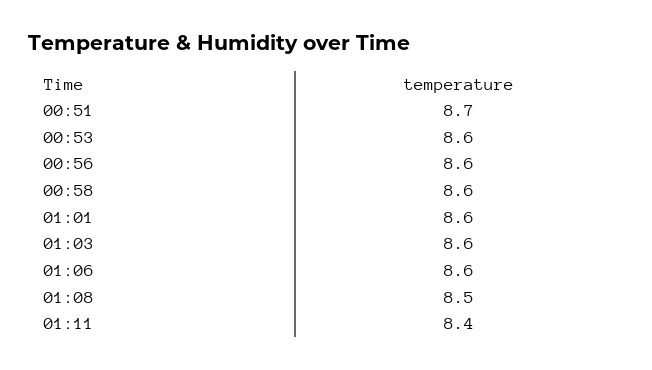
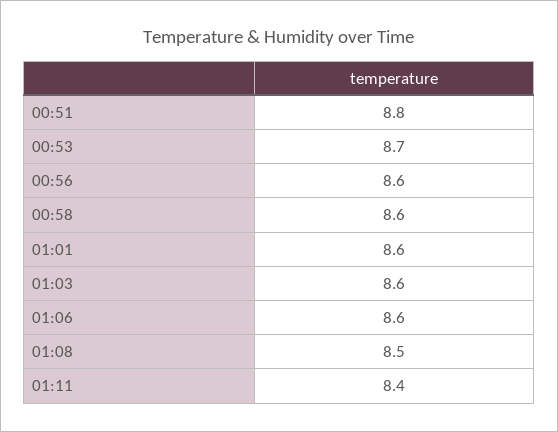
00:51: 8.7 -> 8.8
00:53: 8.6 -> 8.7

